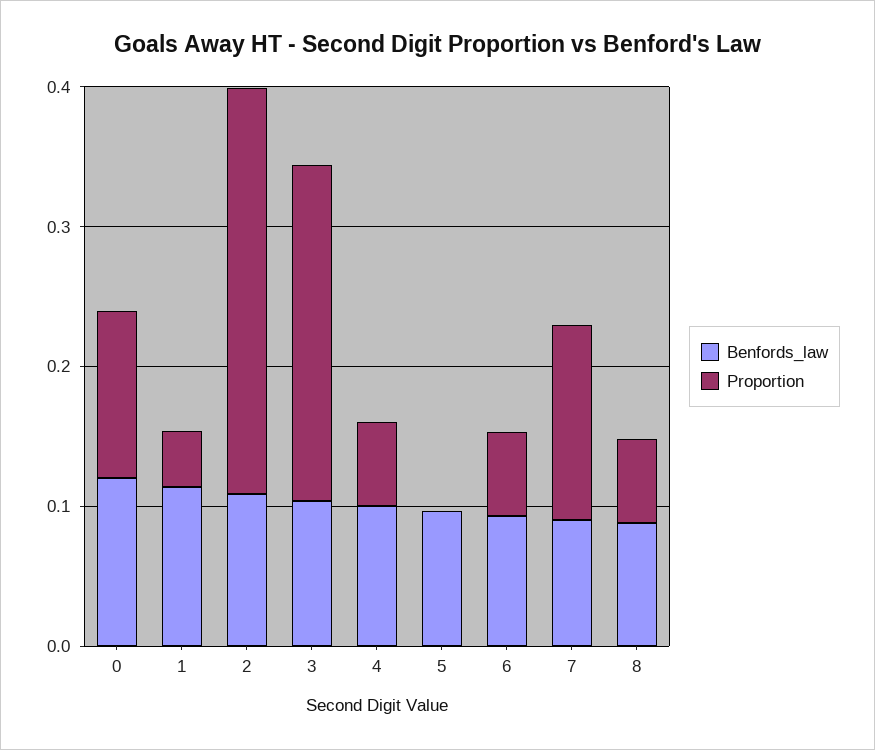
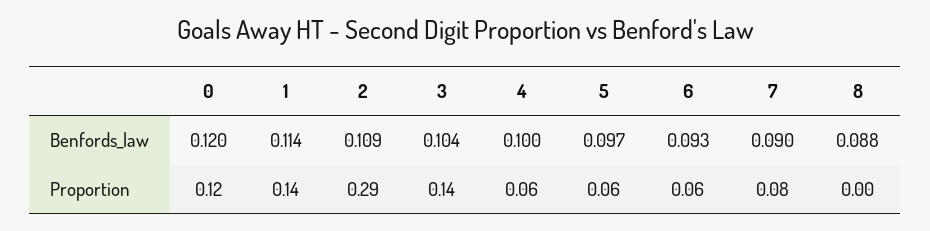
Proportion, 1: 0.04 -> 0.14
Proportion, 3: 0.24 -> 0.14
Proportion, 5: 0 -> 0.06
Proportion, 7: 0.14 -> 0.08
Proportion, 8: 0.06 -> 0

